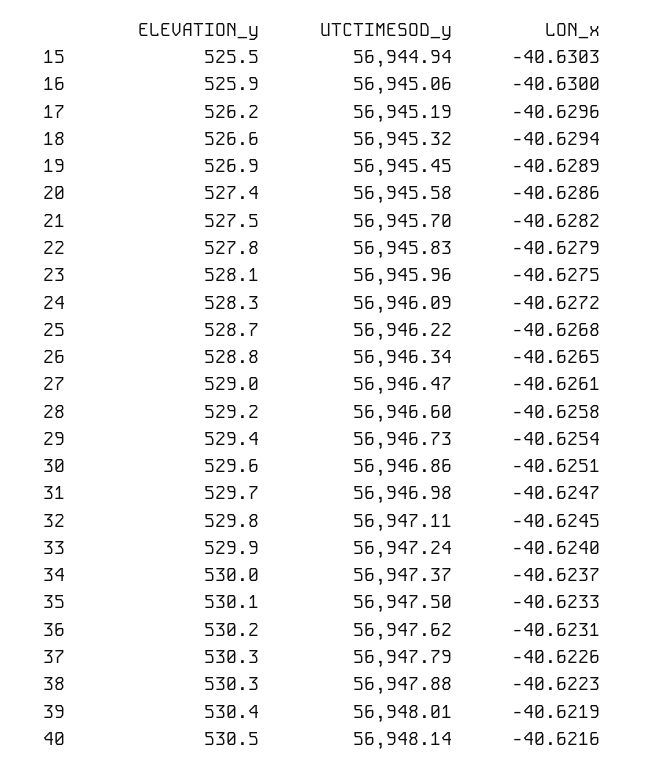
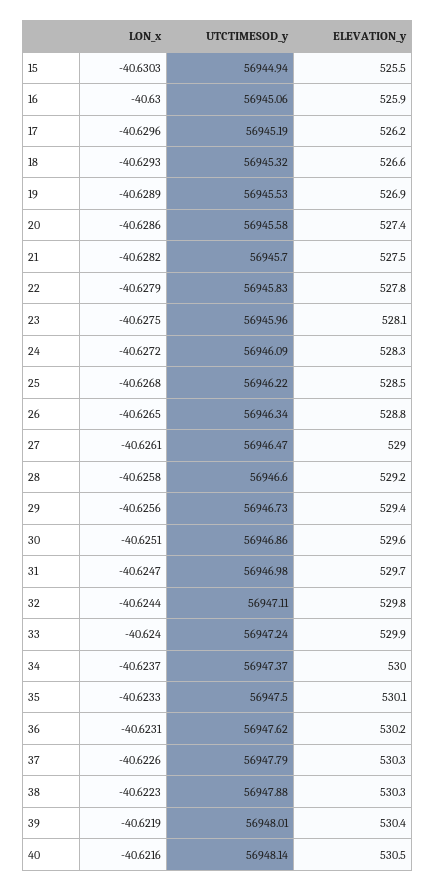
LON_x, 18: -40.6294 -> -40.6293
UTCTIMESOD_y, 19: 56945.45 -> 56945.53
ELEVATION_y, 25: 528.7 -> 528.5
LON_x, 29: -40.6254 -> -40.6256
LON_x, 32: -40.6245 -> -40.6244

